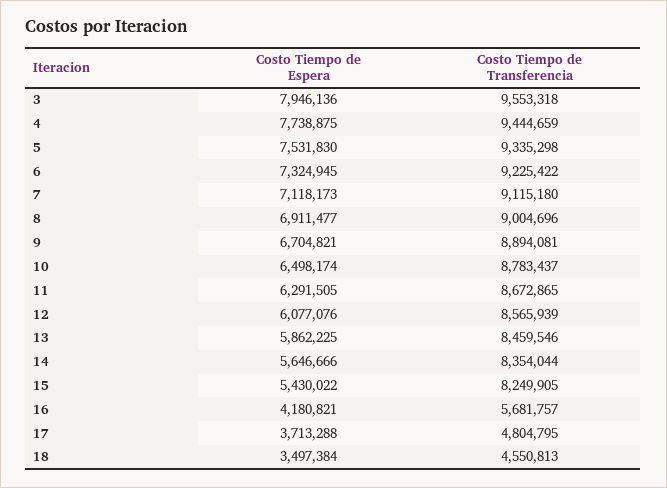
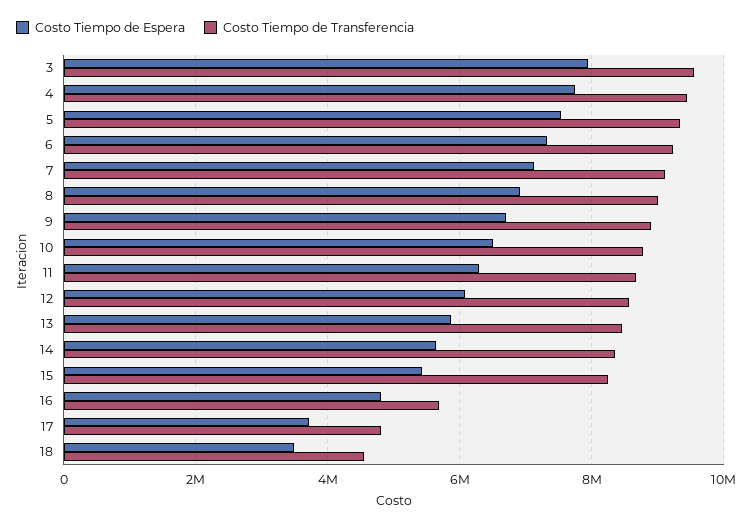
Costo Tiempo de Espera, 16: 4180821 -> 4800000

